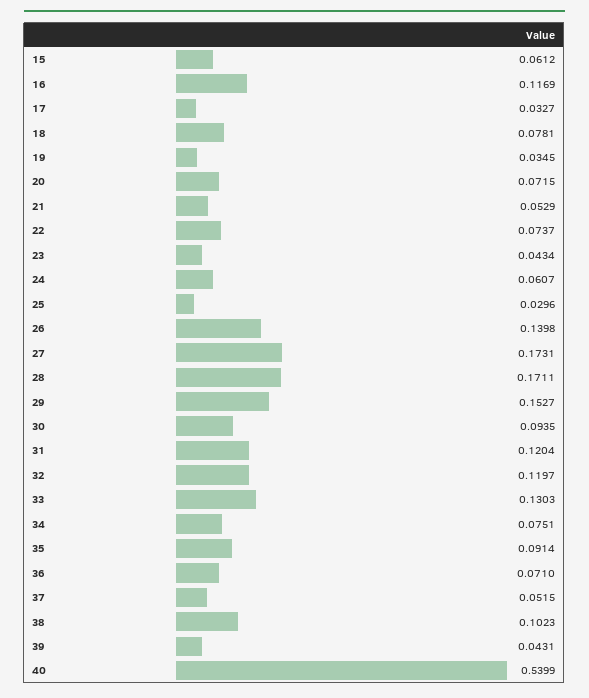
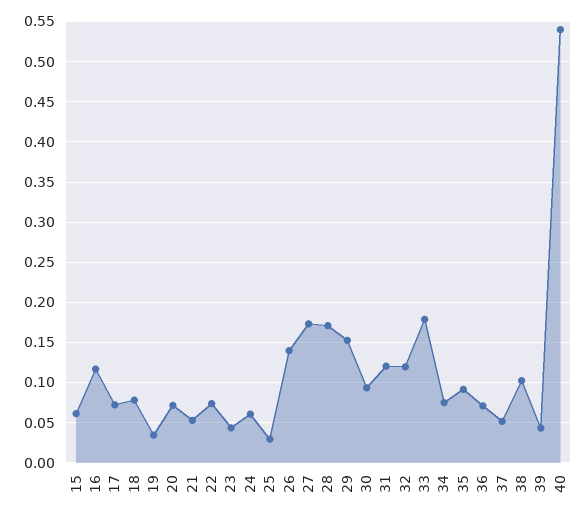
17: 0.0327 -> 0.07
33: 0.1303 -> 0.18

